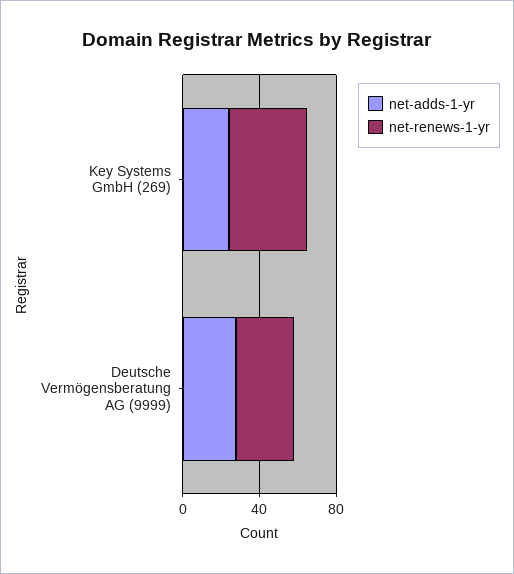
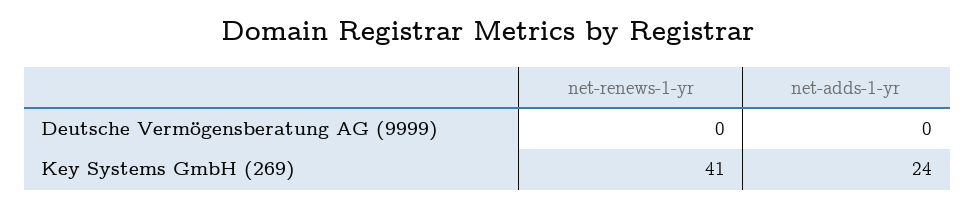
net-adds-1-yr, Deutsche Vermögensberatung AG (9999): 30 -> 0
net-renews-1-yr, Deutsche Vermögensberatung AG (9999): 30 -> 0

